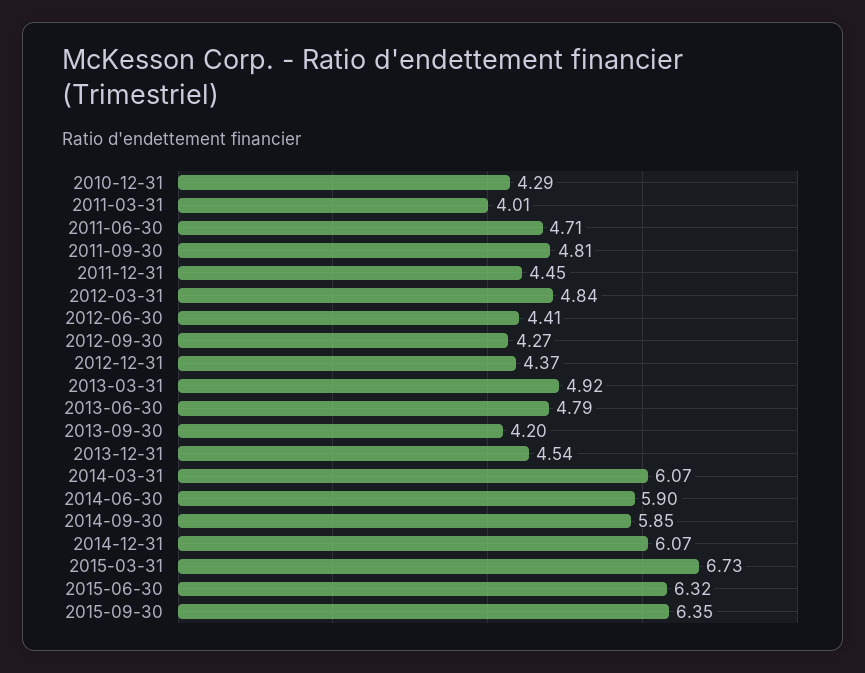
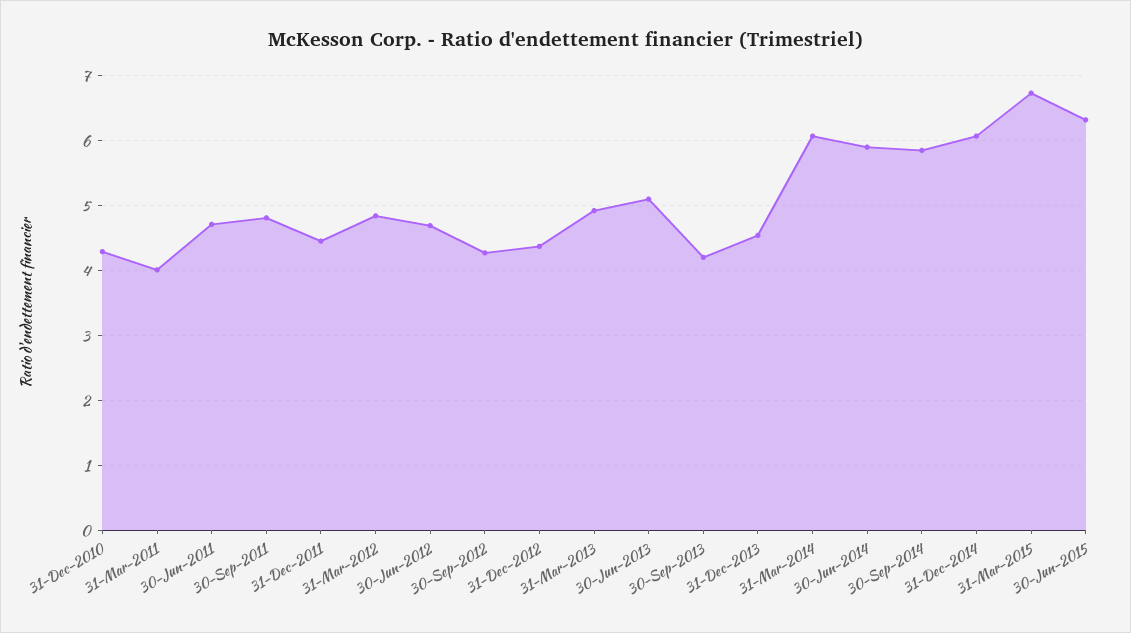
2012-06-30: 4.41 -> 4.7
2013-06-30: 4.79 -> 5.1
2015-09-30: 6.35 -> none

